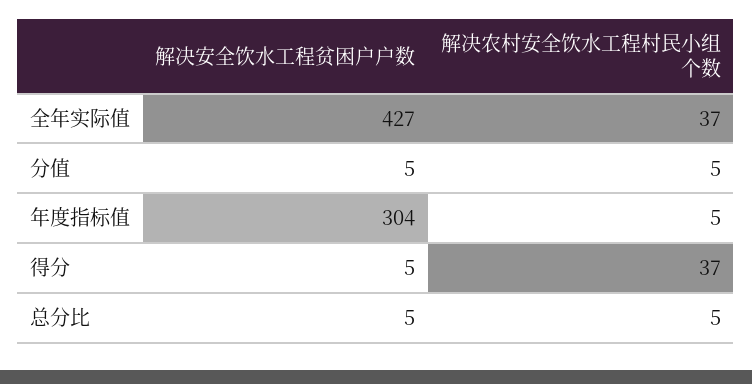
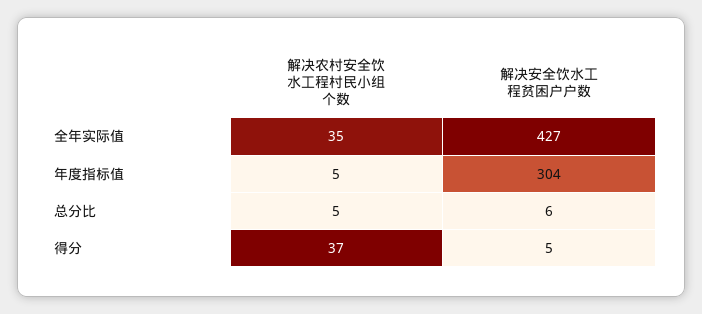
解决农村安全饮水工程村民小组个数, 全年实际值: 37 -> 35
解决安全饮水工程贫困户户数, 分值: 5 -> none
解决农村安全饮水工程村民小组个数, 分值: 5 -> none
解决安全饮水工程贫困户户数, 总分比: 5 -> 6

